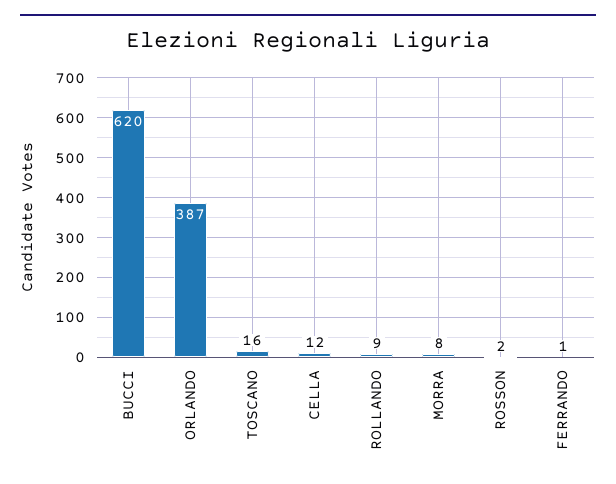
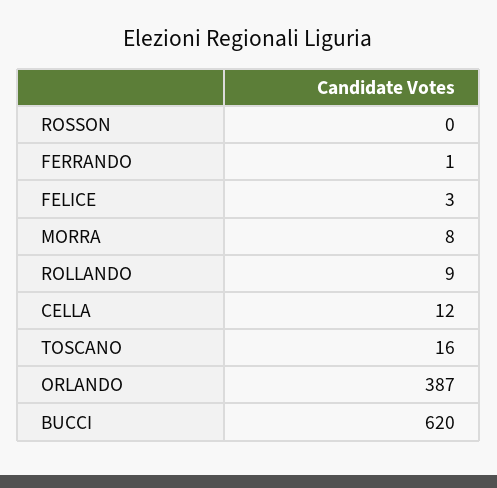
ROSSON: 2 -> 0
FELICE: none -> 3

